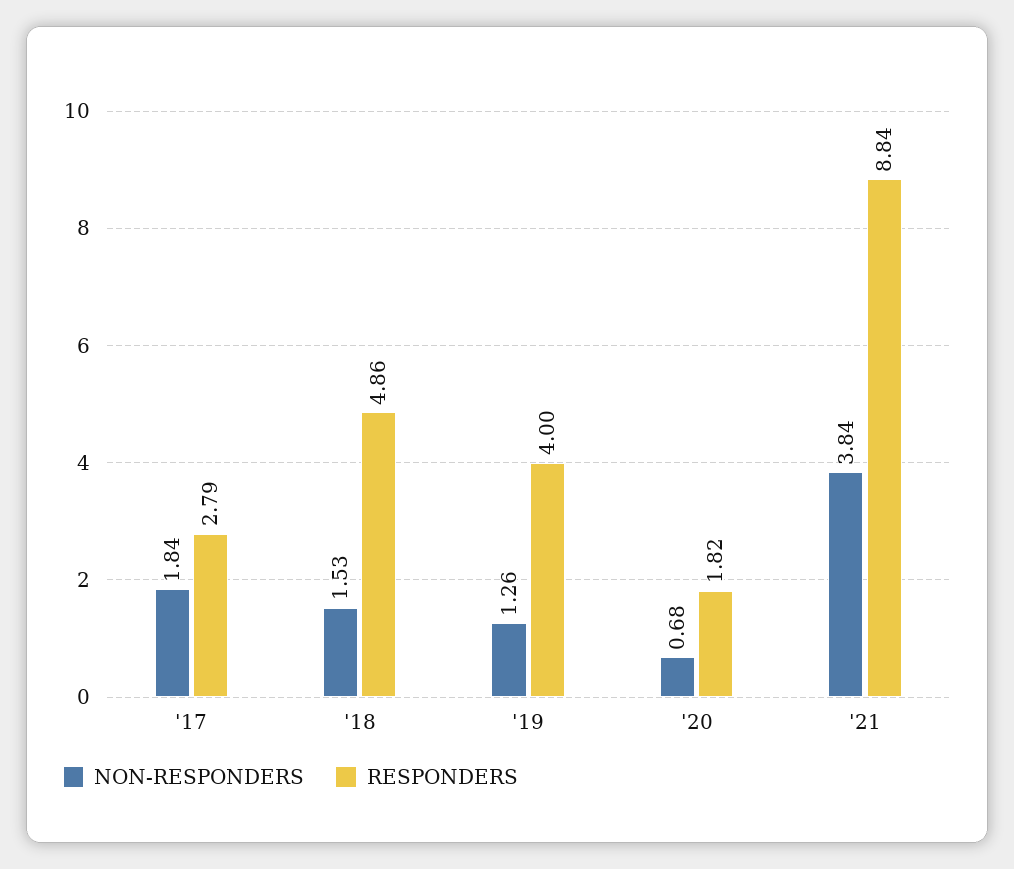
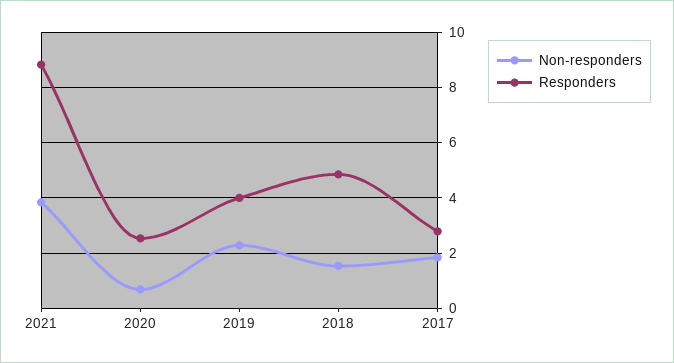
NON-RESPONDERS, '19: 1.26 -> 2.25
RESPONDERS, '20: 1.82 -> 2.5

